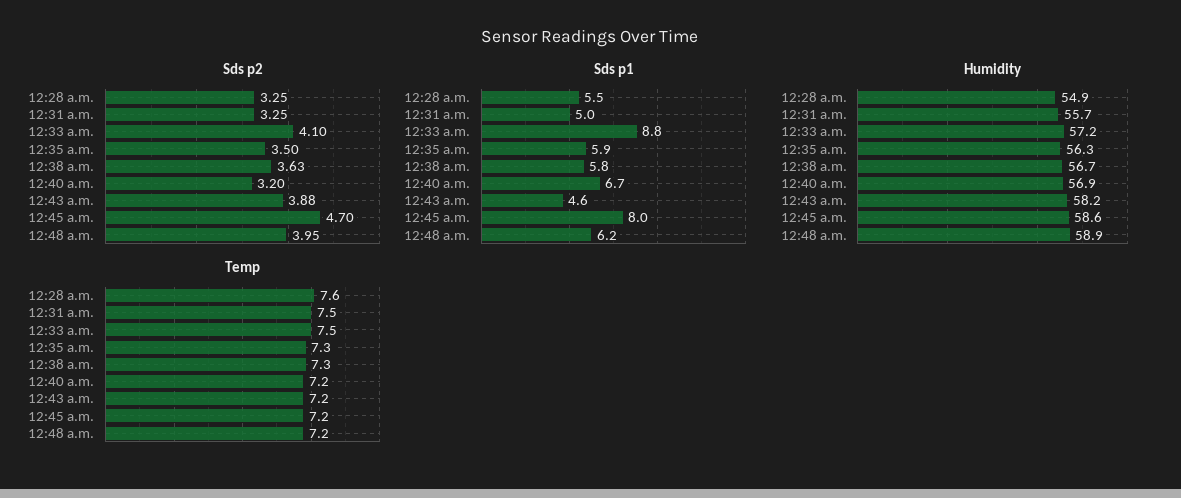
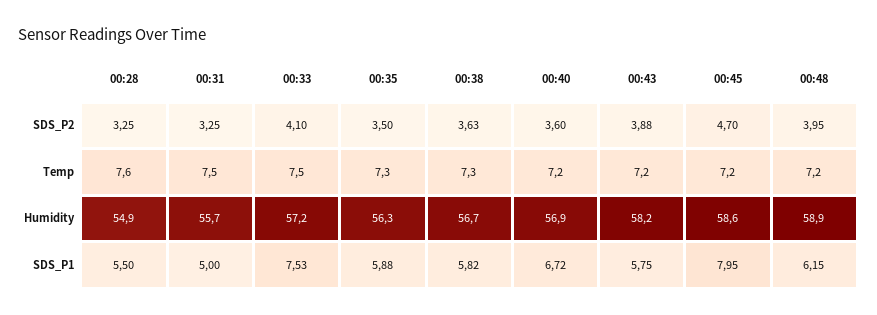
Sds p2, 12:40 a.m.: 3.2 -> 3.6
Sds p1, 12:33 a.m.: 8.8 -> 7.53
Sds p1, 12:43 a.m.: 4.6 -> 5.75

